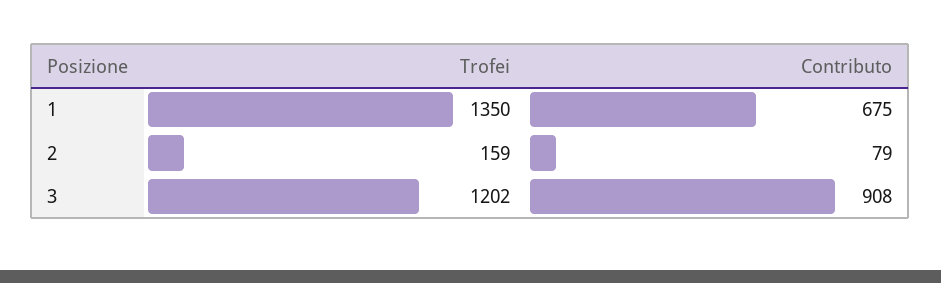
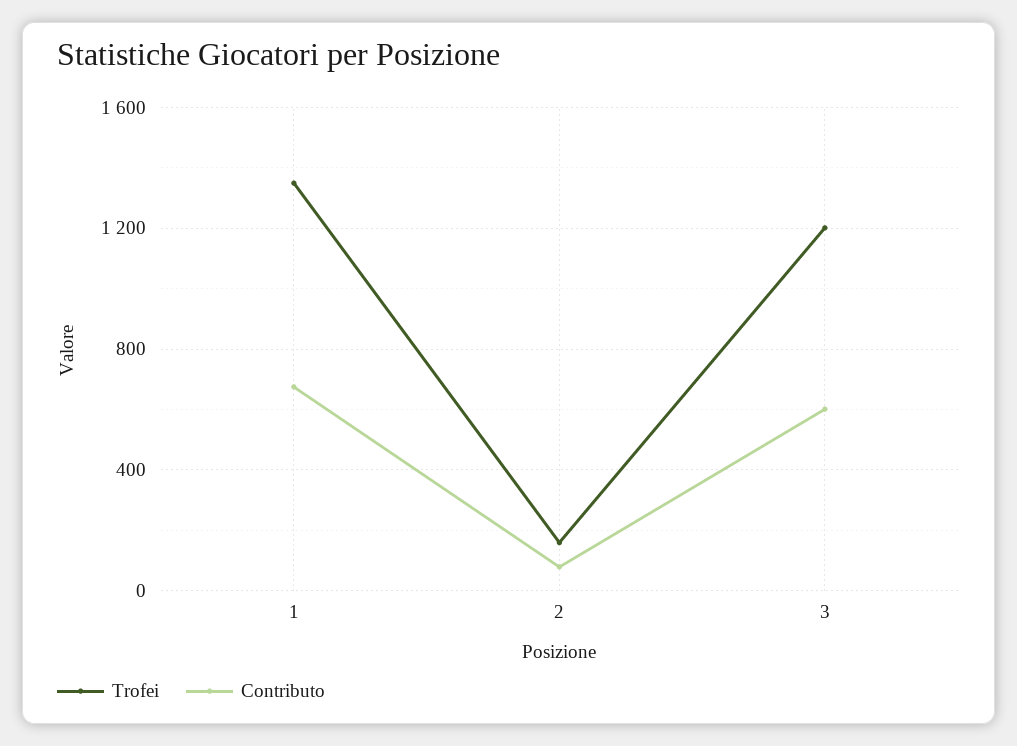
Contributo, 3: 908 -> 600

